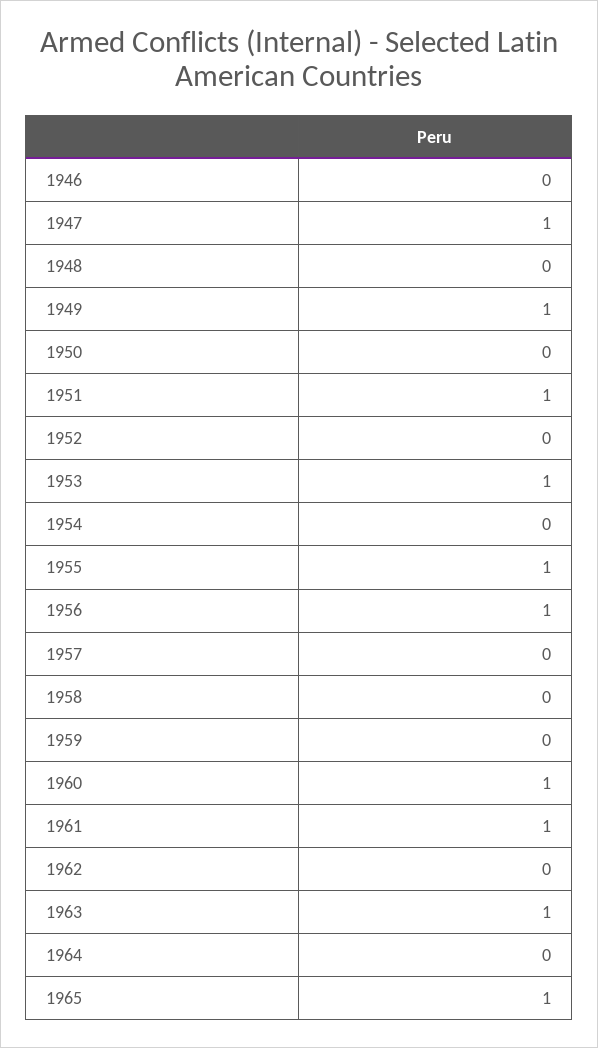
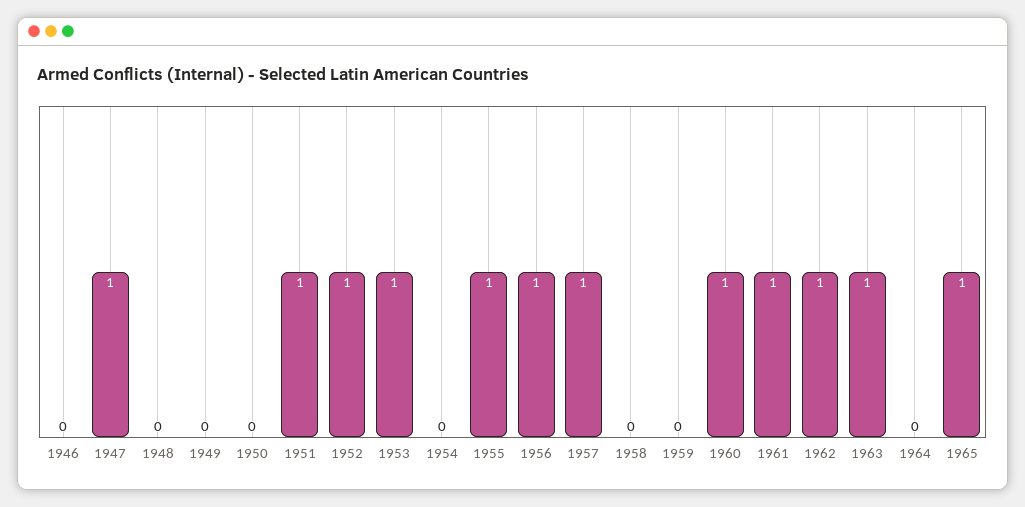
1949: 1 -> 0
1952: 0 -> 1
1957: 0 -> 1
1962: 0 -> 1

